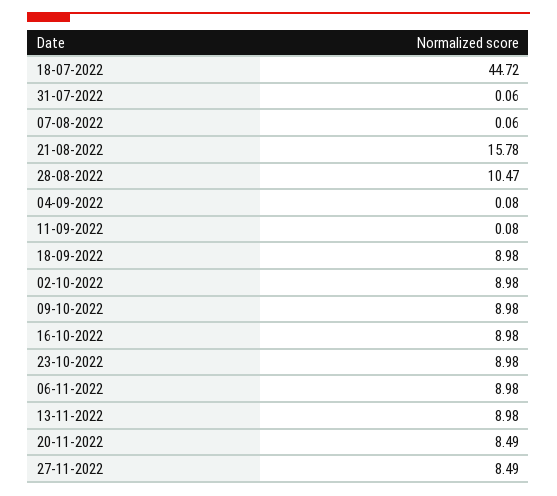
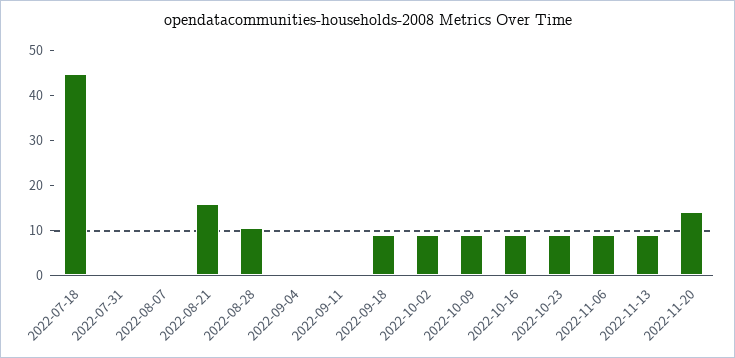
20-11-2022: 8.49 -> 14
27-11-2022: 8.49 -> none

